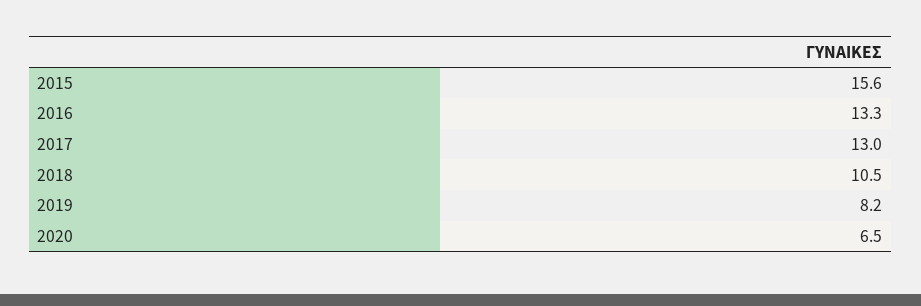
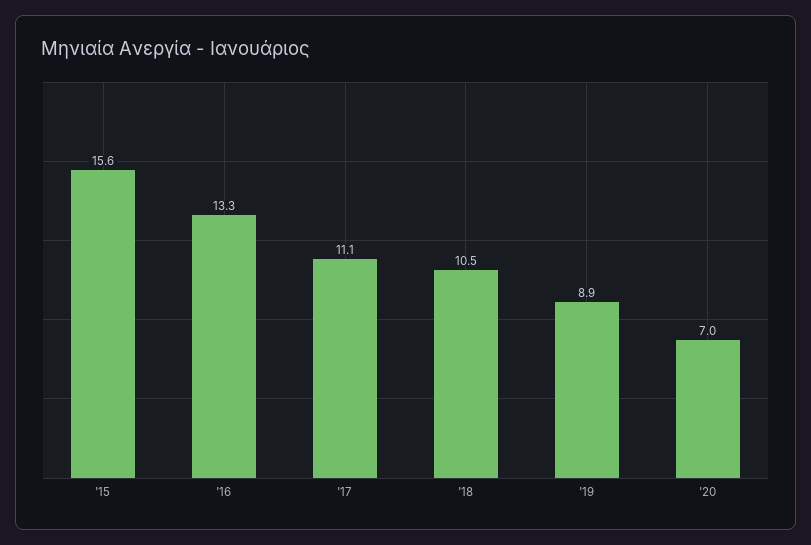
2017: 13 -> 11.1
2019: 8.2 -> 8.9
2020: 6.5 -> 7

